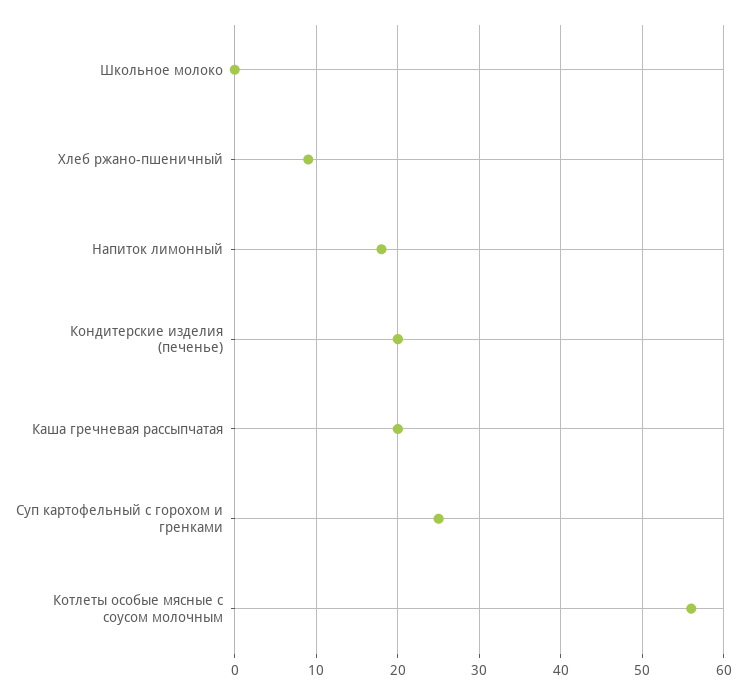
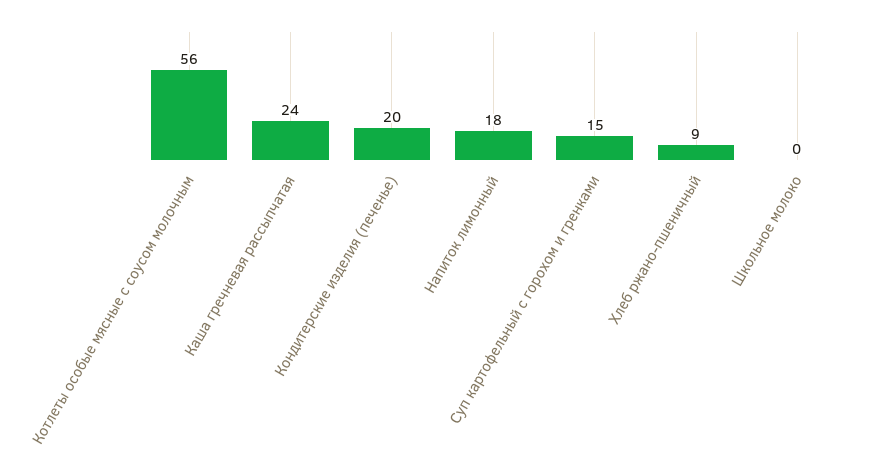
Каша гречневая рассыпчатая: 20 -> 24
Суп картофельный с горохом и гренками: 25 -> 15

